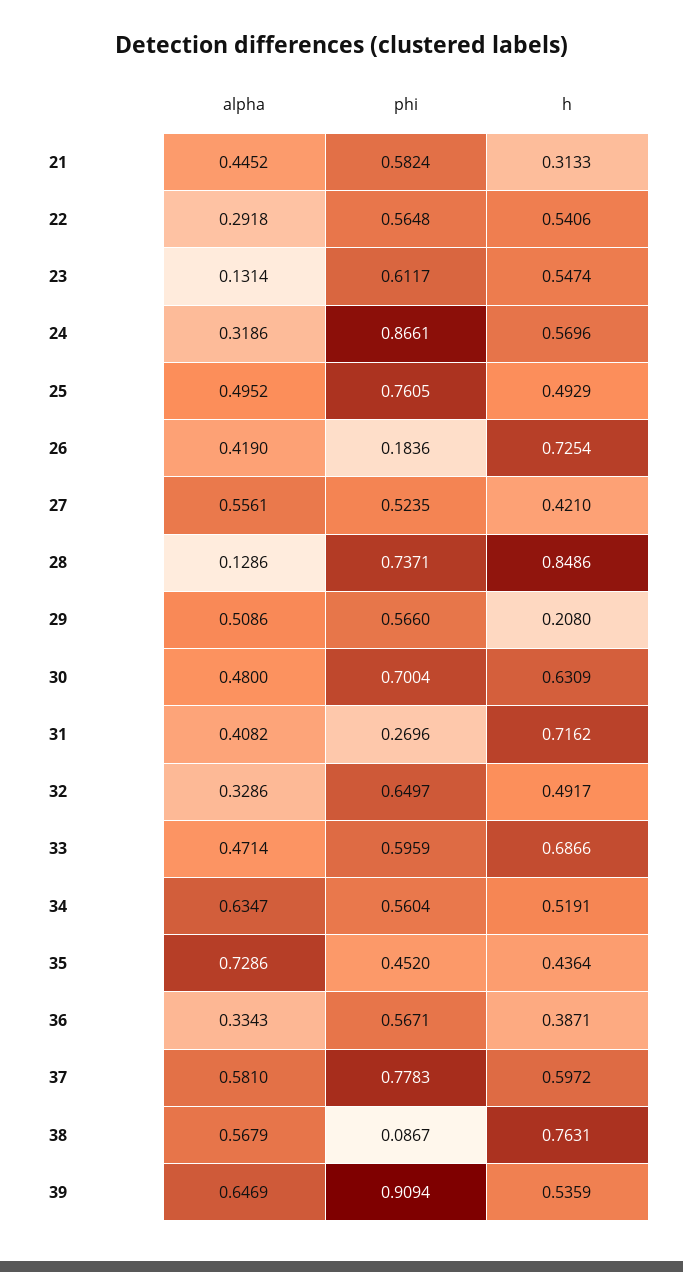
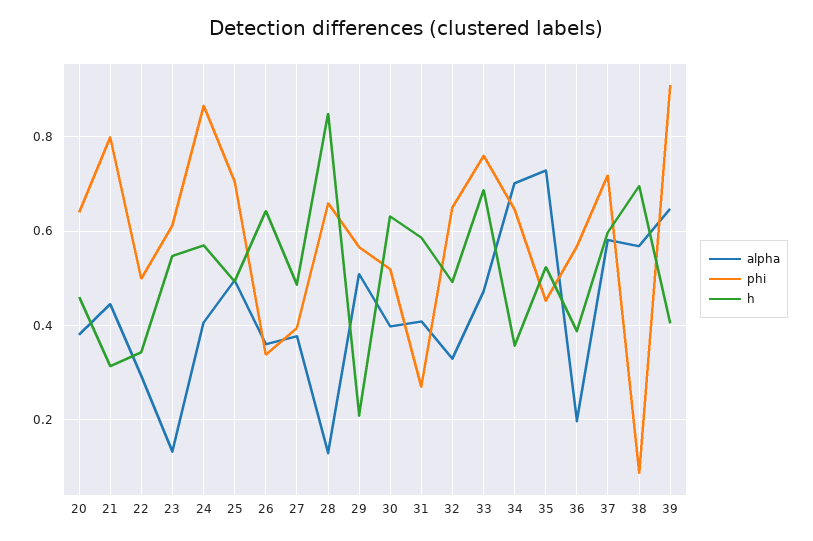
phi, 21: 0.5824 -> 0.8
phi, 22: 0.5648 -> 0.5
h, 22: 0.5406 -> 0.34
alpha, 24: 0.3186 -> 0.4
phi, 25: 0.7605 -> 0.7
alpha, 26: 0.419 -> 0.36
phi, 26: 0.1836 -> 0.34
h, 26: 0.7254 -> 0.64
alpha, 27: 0.5561 -> 0.38
phi, 27: 0.5235 -> 0.4
h, 27: 0.421 -> 0.48
phi, 28: 0.7371 -> 0.66
alpha, 30: 0.48 -> 0.4
phi, 30: 0.7004 -> 0.52
h, 31: 0.7162 -> 0.58
phi, 33: 0.5959 -> 0.76
alpha, 34: 0.6347 -> 0.7
phi, 34: 0.5604 -> 0.64
h, 34: 0.5191 -> 0.36
h, 35: 0.4364 -> 0.52
alpha, 36: 0.3343 -> 0.2
phi, 37: 0.7783 -> 0.72
h, 38: 0.7631 -> 0.7
h, 39: 0.5359 -> 0.4
alpha, 20: none -> 0.38
phi, 20: none -> 0.64
h, 20: none -> 0.46

